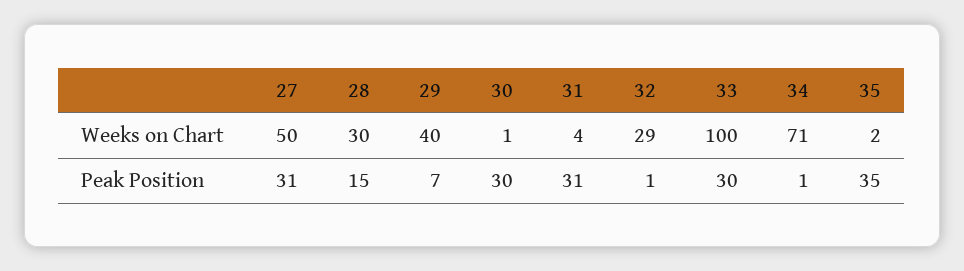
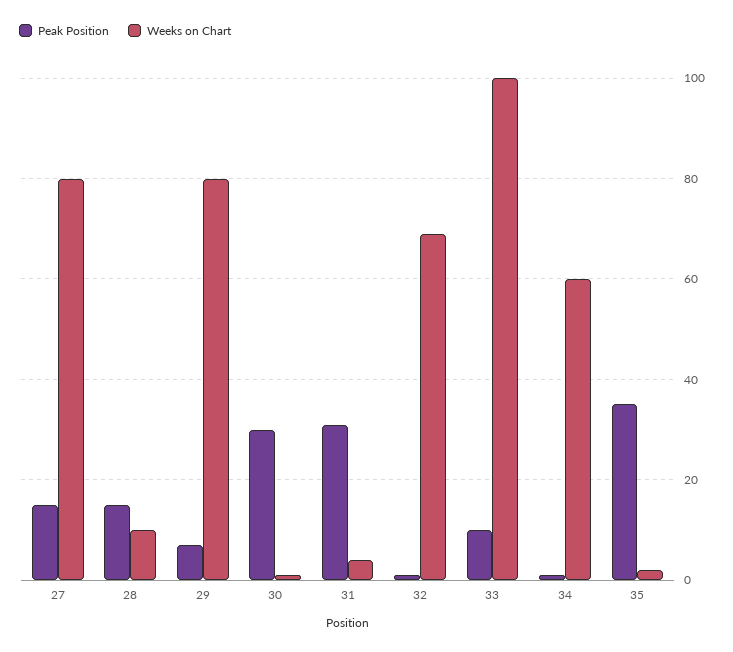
Weeks on Chart, 27: 50 -> 80
Weeks on Chart, 28: 30 -> 10
Weeks on Chart, 29: 40 -> 80
Weeks on Chart, 32: 29 -> 70
Weeks on Chart, 34: 71 -> 60
Peak Position, 27: 31 -> 15
Peak Position, 33: 30 -> 10

